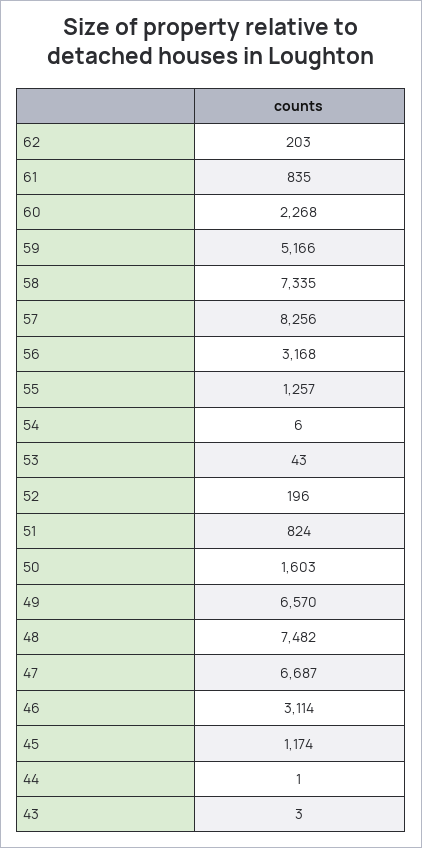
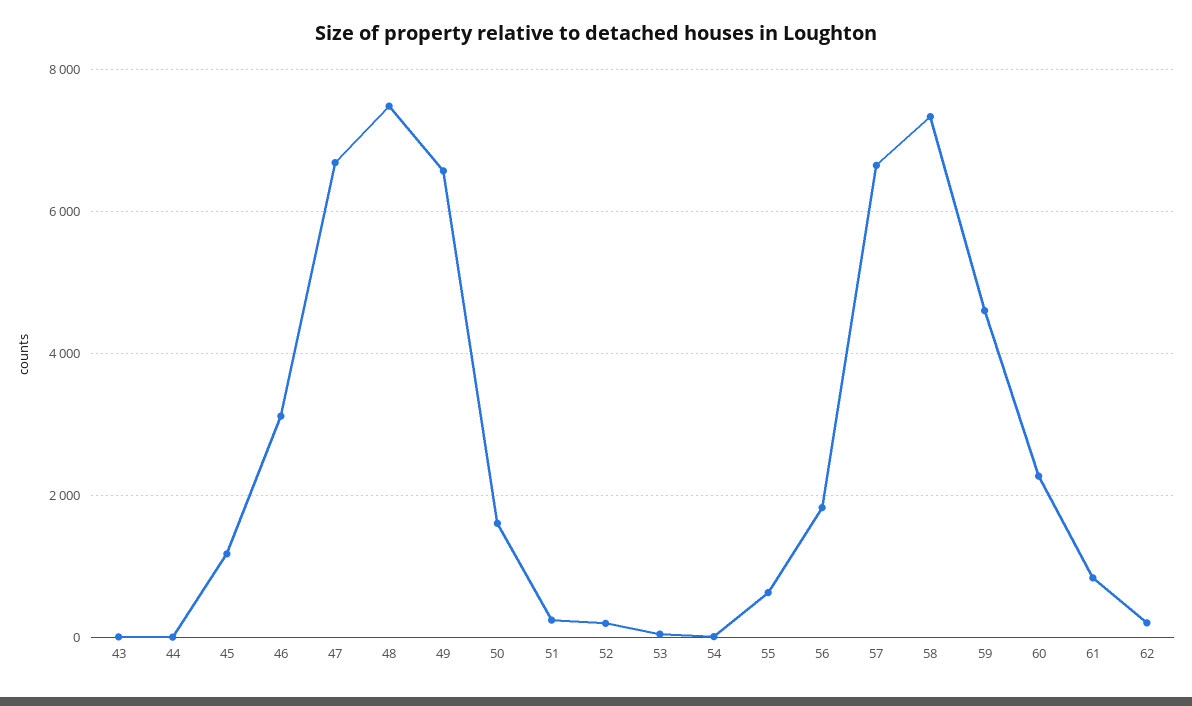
59: 5166 -> 4600
57: 8256 -> 6600
56: 3168 -> 1800
55: 1257 -> 600
51: 824 -> 200

